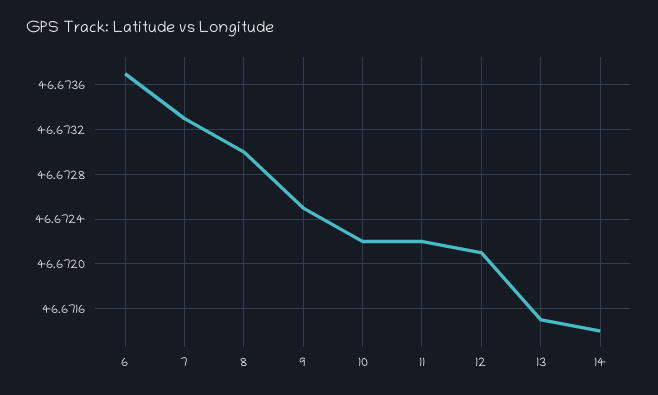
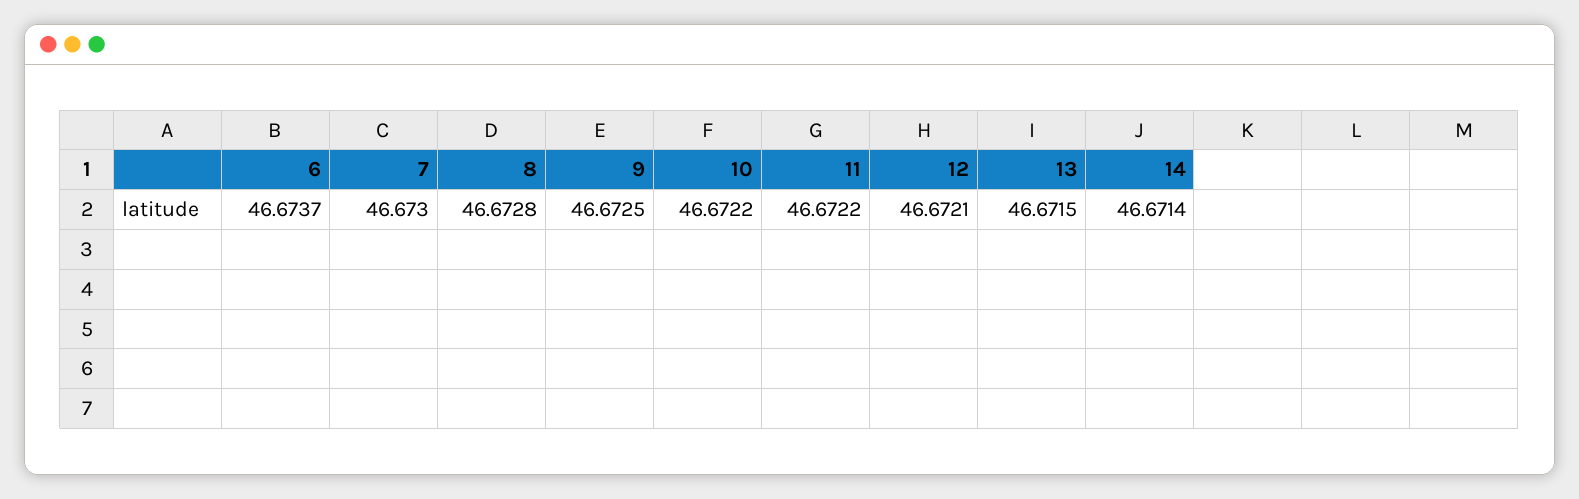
7: 46.6733 -> 46.673
8: 46.673 -> 46.6728

